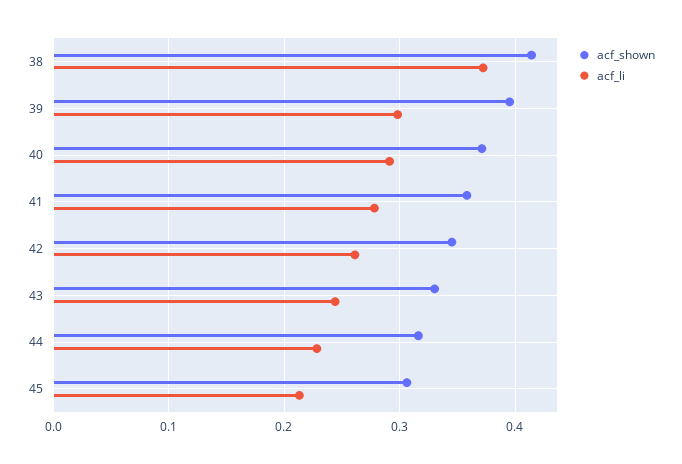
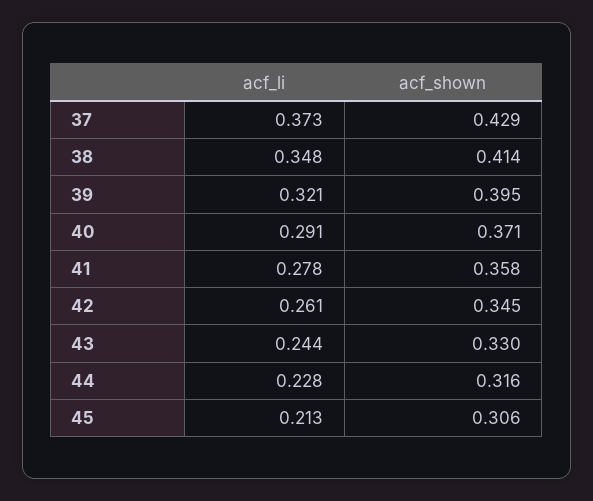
acf_li, 38: 0.37 -> 0.348
acf_li, 39: 0.3 -> 0.321
acf_li, 37: none -> 0.373
acf_shown, 37: none -> 0.429

